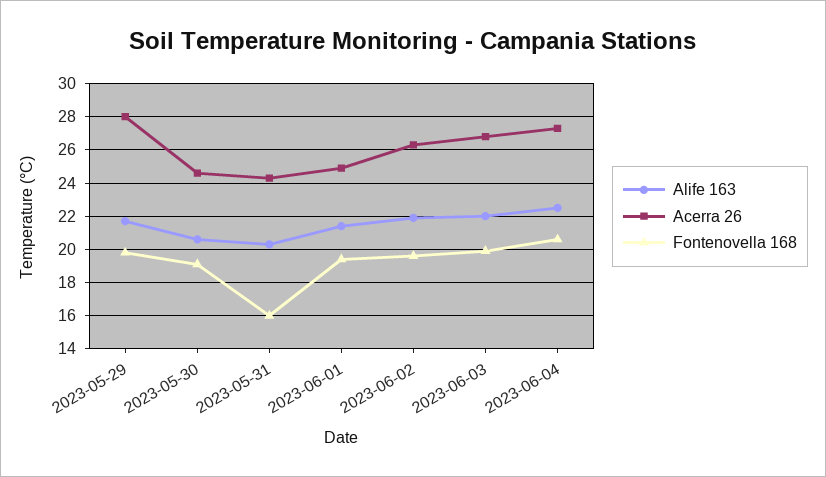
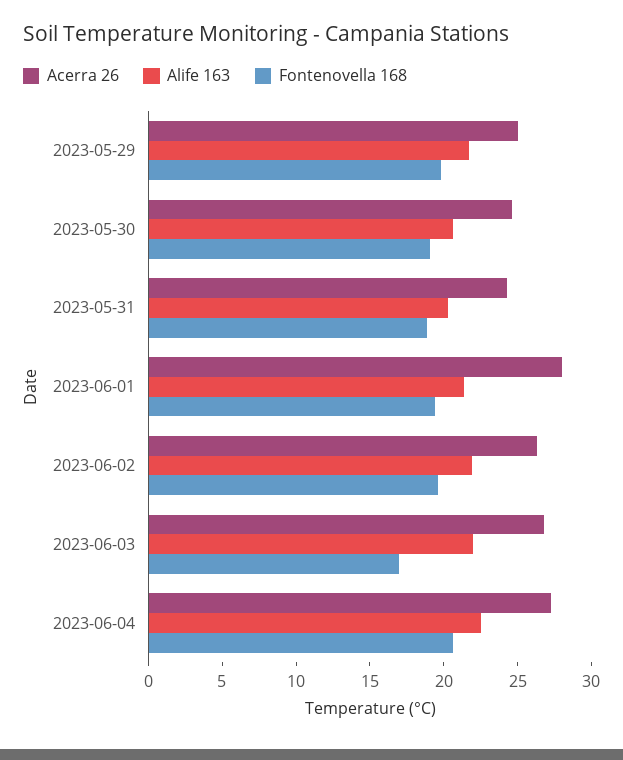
Acerra 26, 2023-05-29: 28 -> 25
Fontenovella 168, 2023-05-31: 16 -> 19
Acerra 26, 2023-06-01: 25 -> 28
Fontenovella 168, 2023-06-03: 20 -> 17

